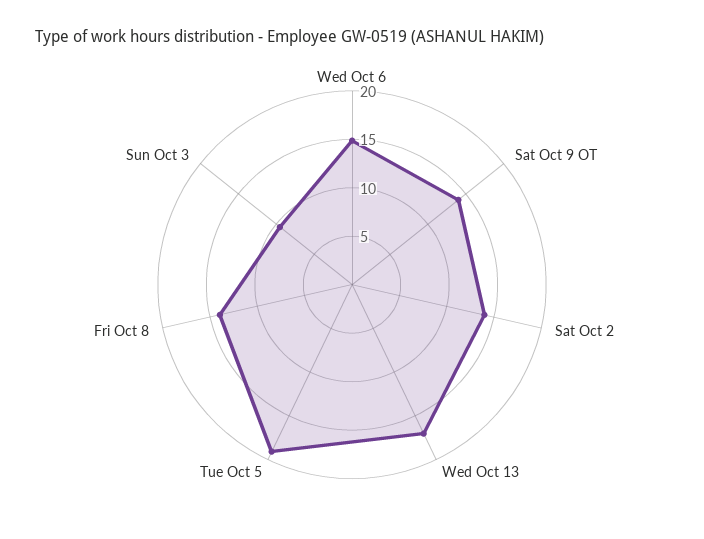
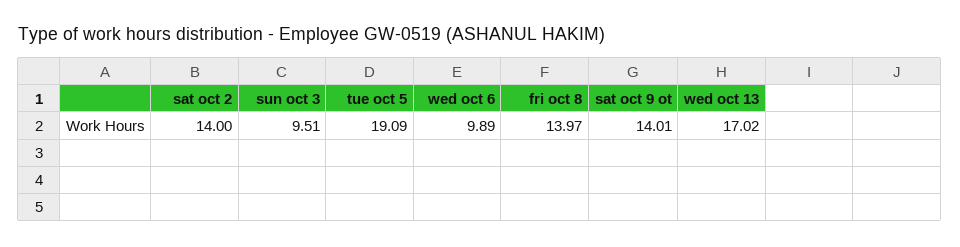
Wed Oct 6: 15 -> 9.89

